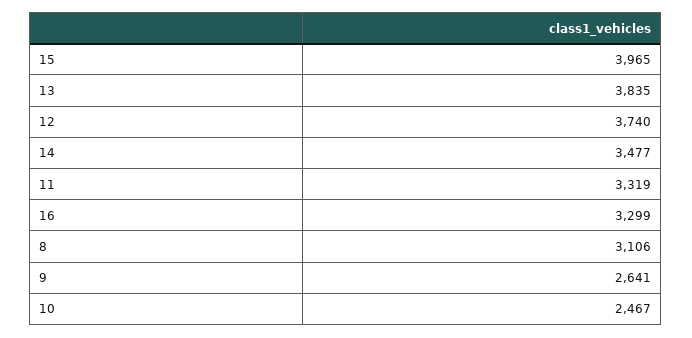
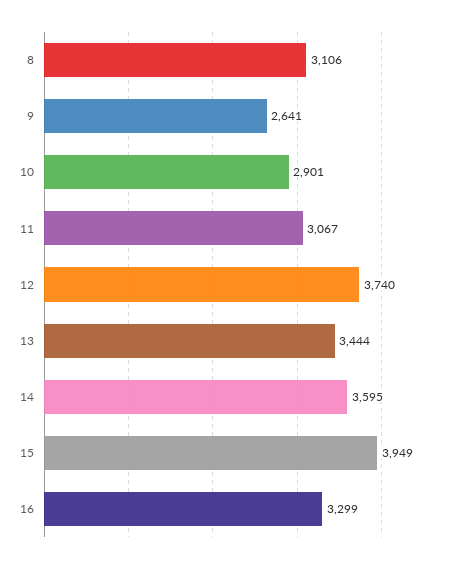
15: 3965 -> 3949
13: 3835 -> 3444
14: 3477 -> 3595
11: 3319 -> 3067
10: 2467 -> 2901

